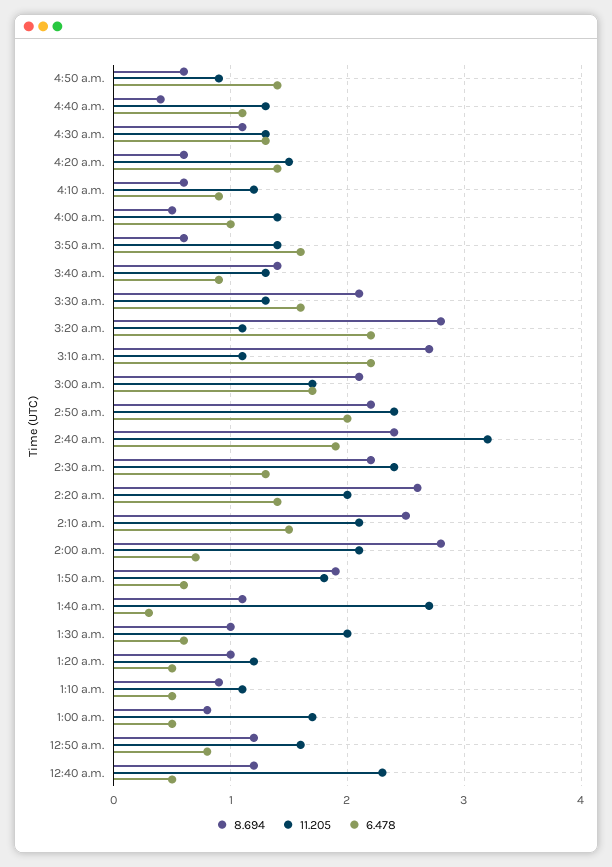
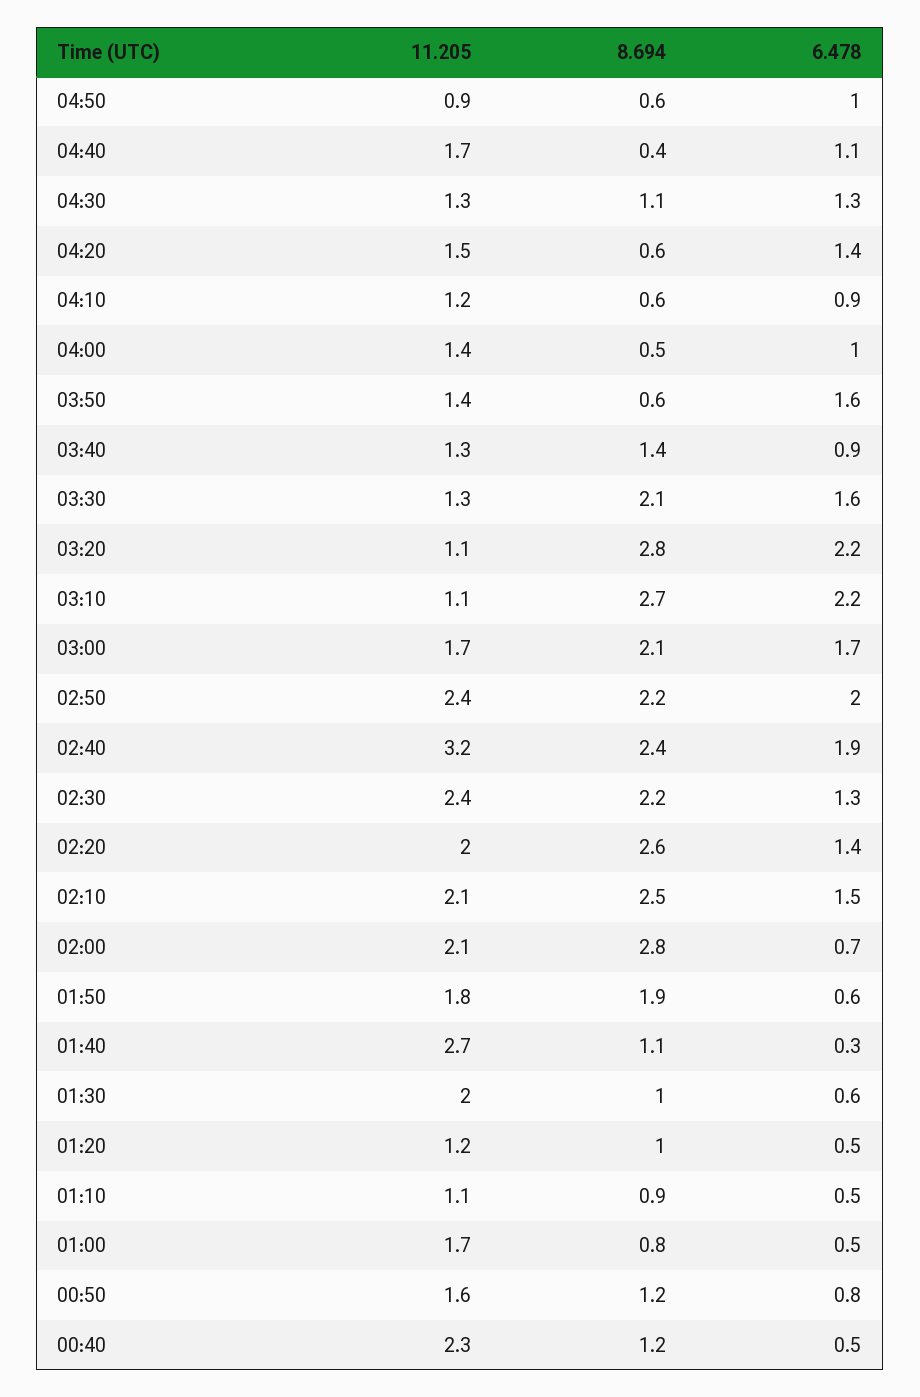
6.478, 4:50 a.m.: 1.4 -> 1
11.205, 4:40 a.m.: 1.3 -> 1.7

